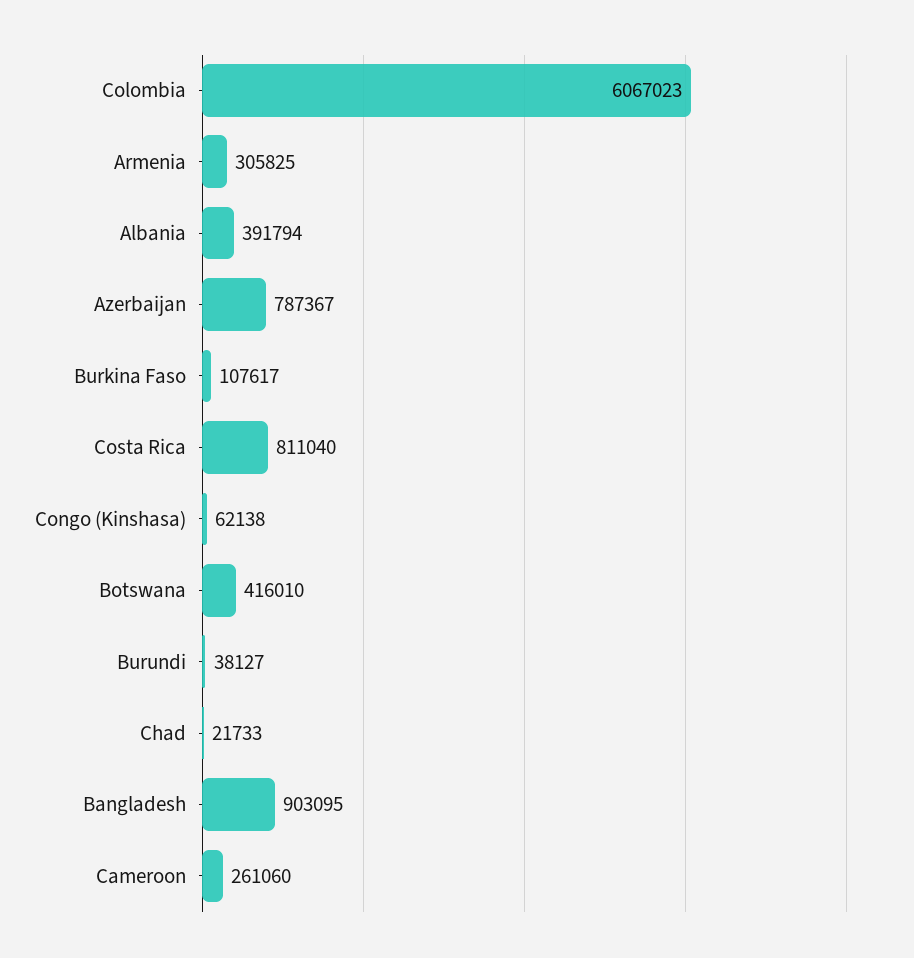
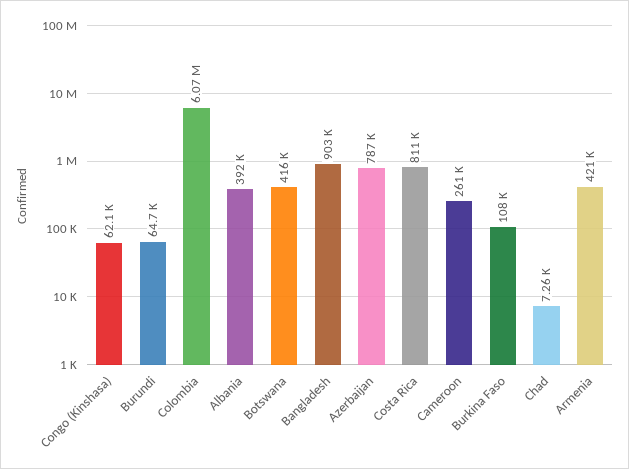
Armenia: 305825 -> 421000
Burundi: 38127 -> 64700
Chad: 21733 -> 7260

